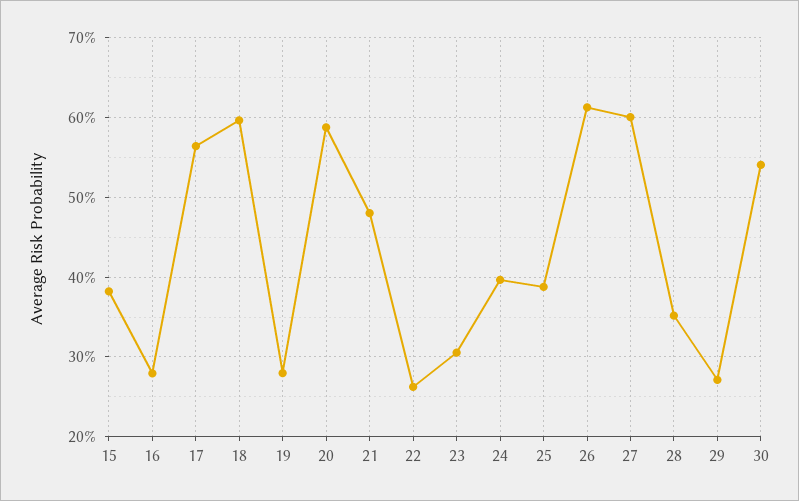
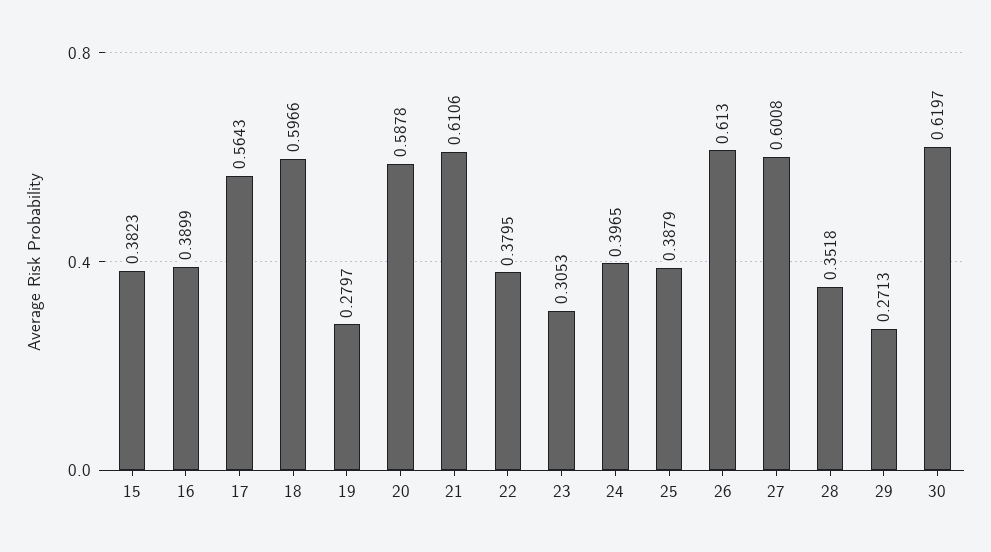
16: 0.28 -> 0.3899
21: 0.48 -> 0.6106
22: 0.26 -> 0.3795
30: 0.54 -> 0.6197

